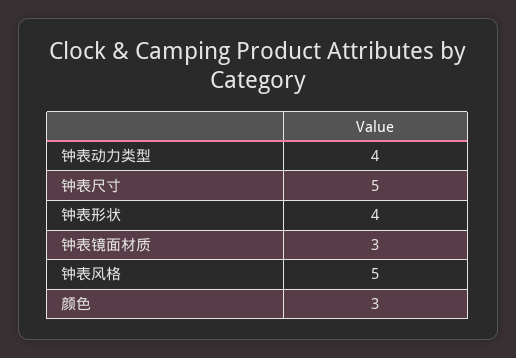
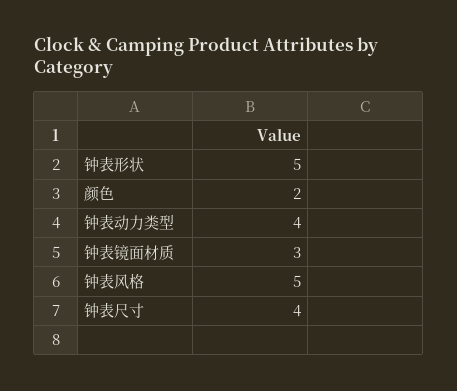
钟表尺寸: 5 -> 4
钟表形状: 4 -> 5
颜色: 3 -> 2

